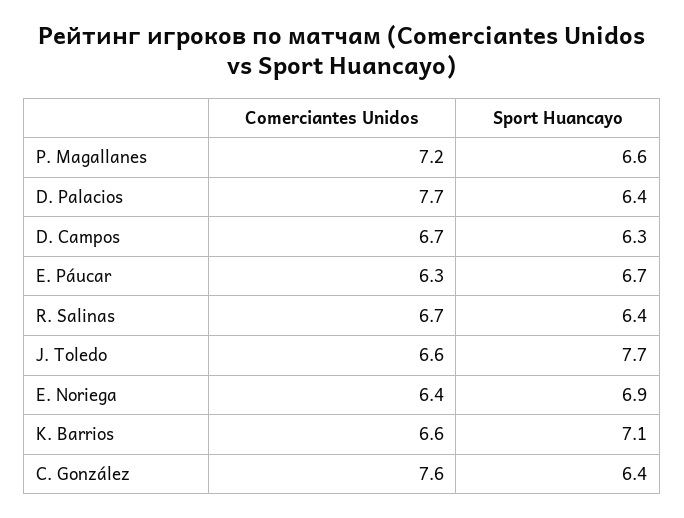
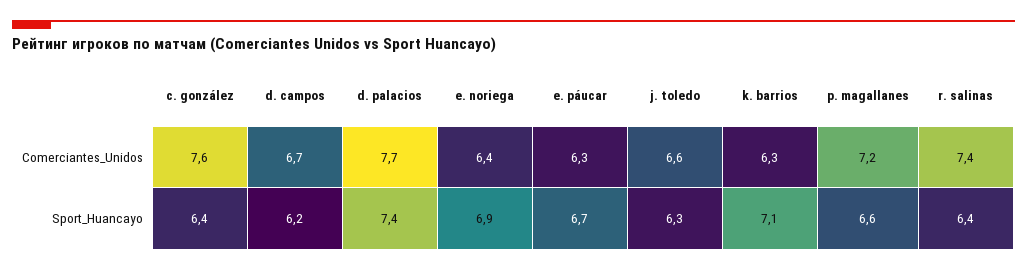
Sport Huancayo, D. Palacios: 6.4 -> 7.4
Sport Huancayo, D. Campos: 6.3 -> 6.2
Comerciantes Unidos, R. Salinas: 6.7 -> 7.4
Sport Huancayo, J. Toledo: 7.7 -> 6.3
Comerciantes Unidos, K. Barrios: 6.6 -> 6.3

